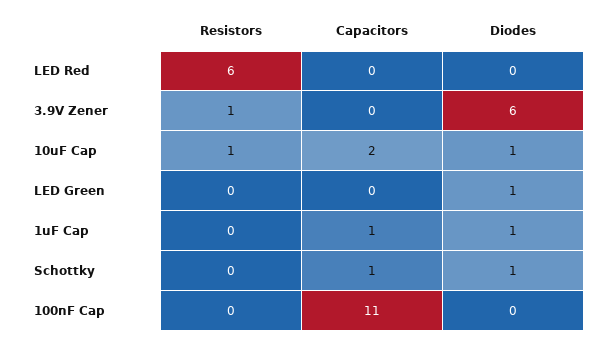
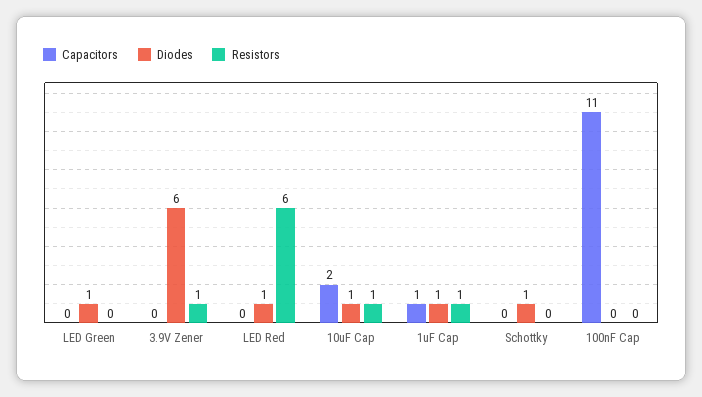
Diodes, LED Red: 0 -> 1
Resistors, 1uF Cap: 0 -> 1
Capacitors, Schottky: 1 -> 0

